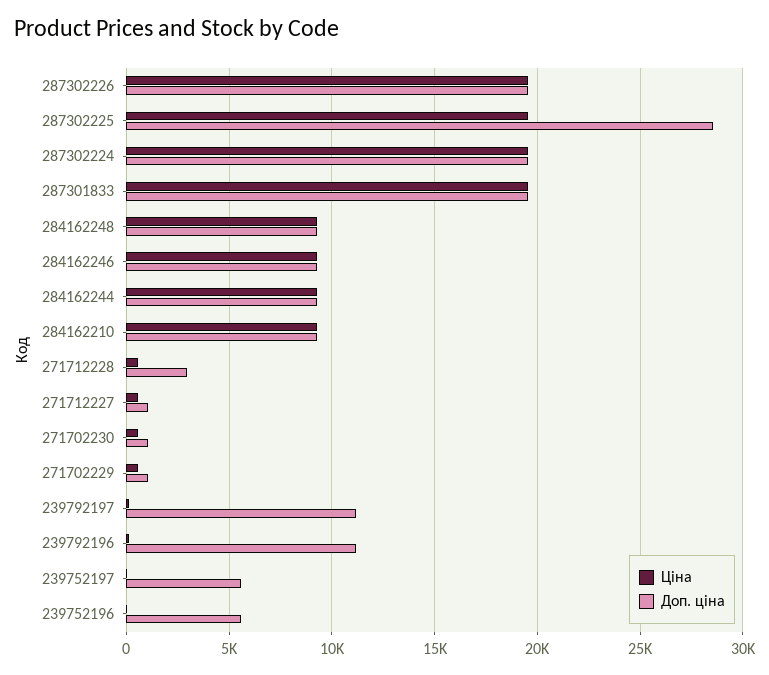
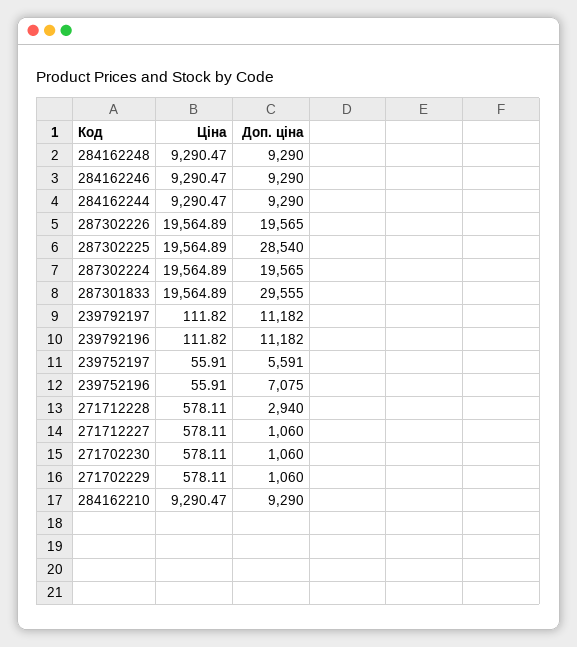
Доп. ціна, 287301833: 19500 -> 29555
Доп. ціна, 239752196: 5500 -> 7075

